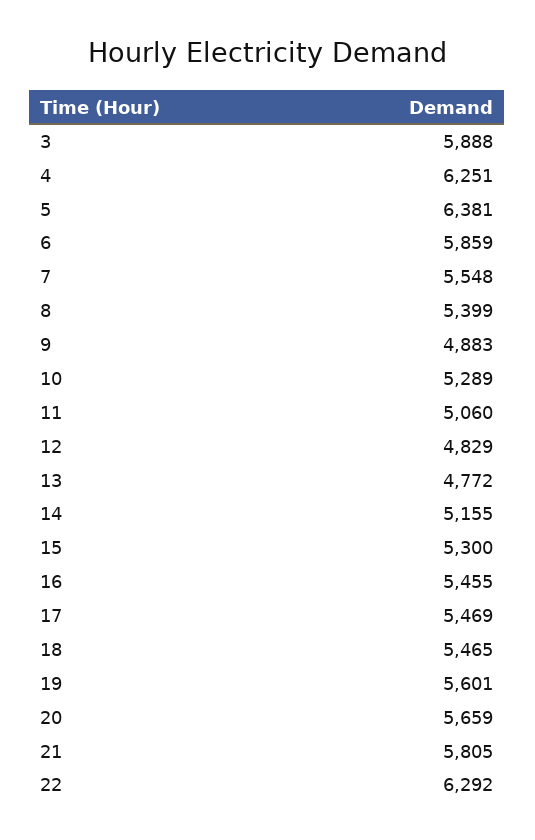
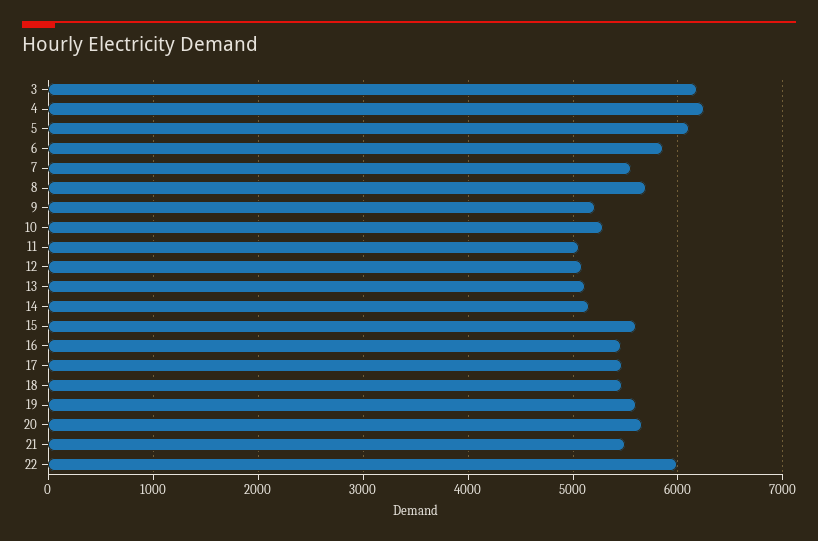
3: 5888 -> 6200
5: 6381 -> 6100
8: 5399 -> 5700
9: 4883 -> 5200
12: 4829 -> 5100
13: 4772 -> 5100
15: 5300 -> 5600
21: 5805 -> 5500
22: 6292 -> 6000

